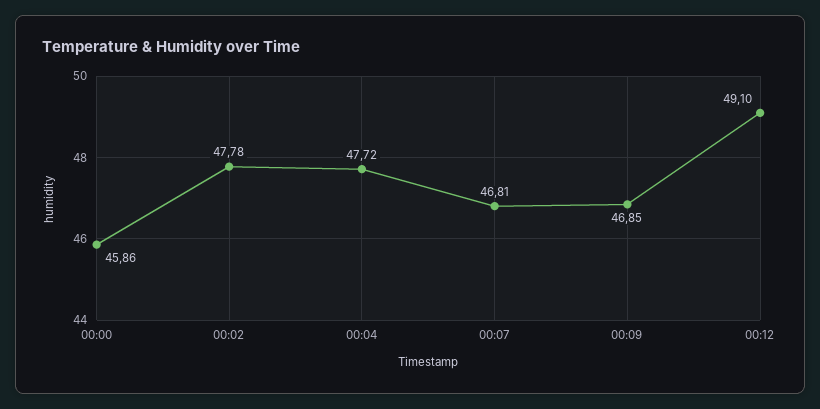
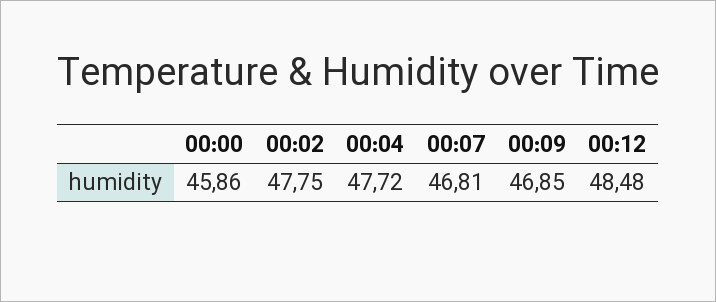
00:02: 47.78 -> 47.75
00:12: 49.1 -> 48.48

